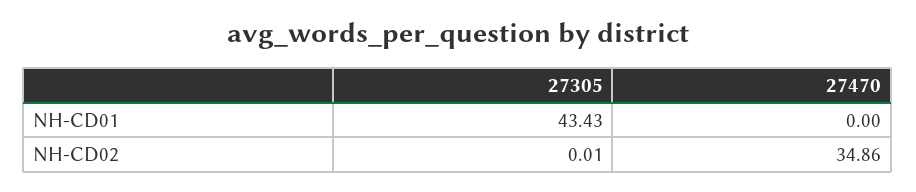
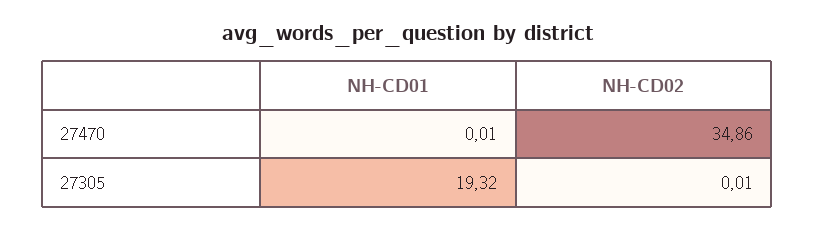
27305, NH-CD01: 43.43 -> 19.32
27470, NH-CD01: 0 -> 0.01

